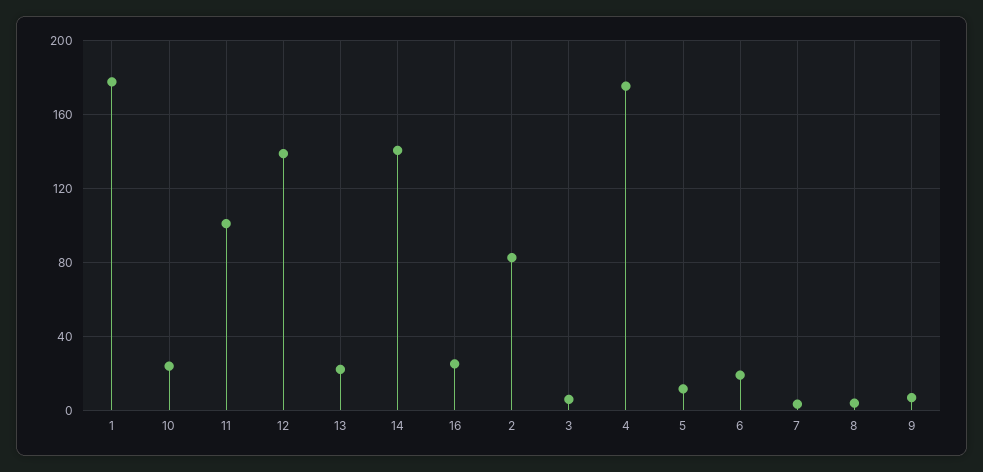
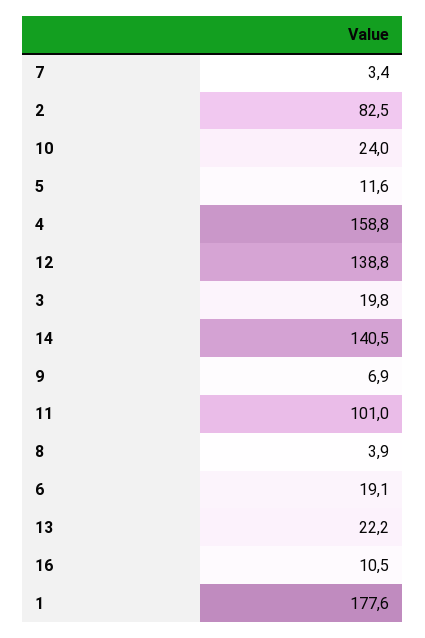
16: 25 -> 10.5
3: 5 -> 19.8
4: 175 -> 158.8

